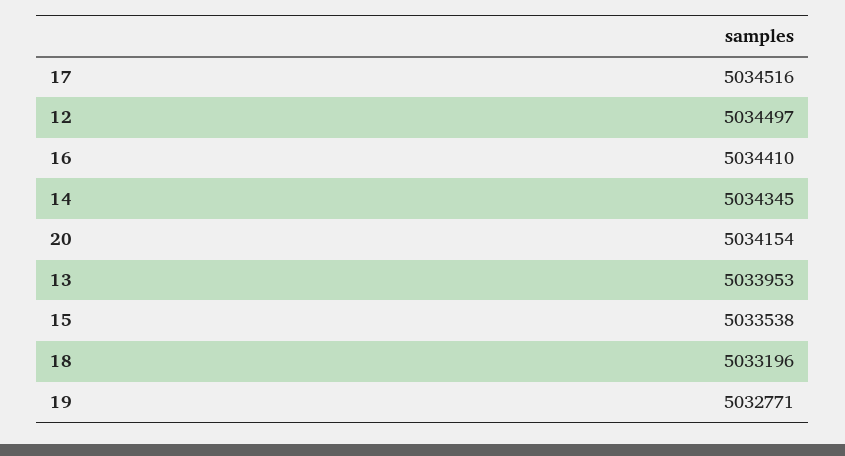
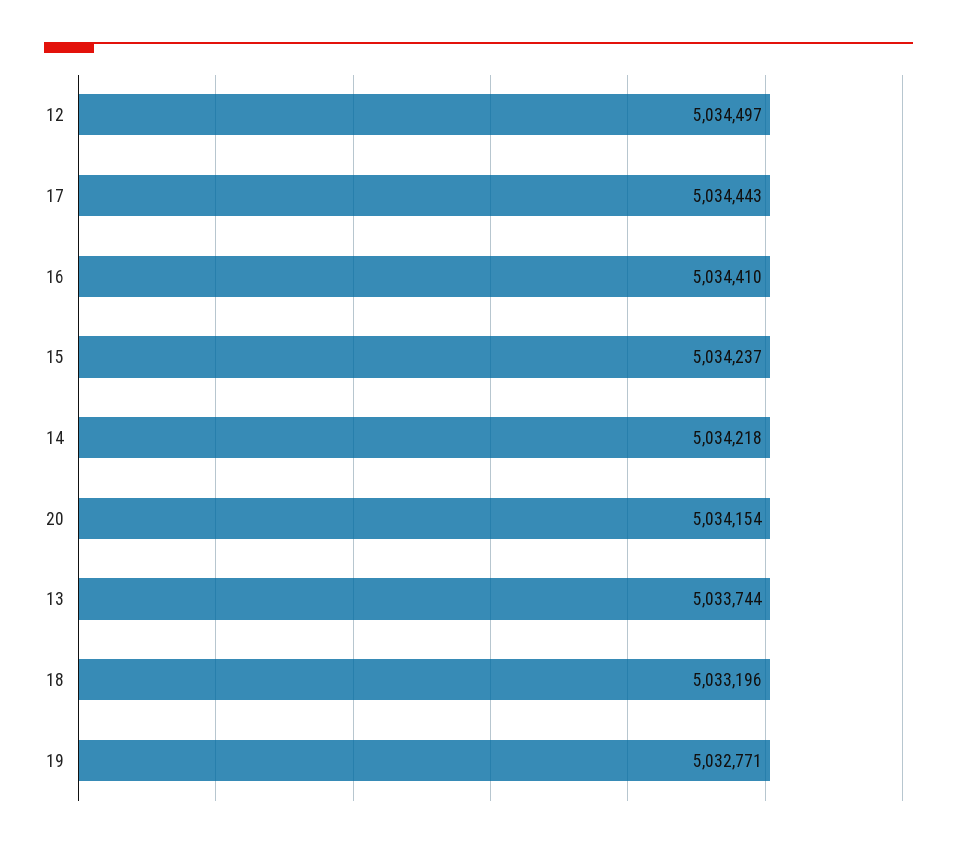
17: 5034516 -> 5034443
14: 5034345 -> 5034218
13: 5033953 -> 5033744
15: 5033538 -> 5034237

